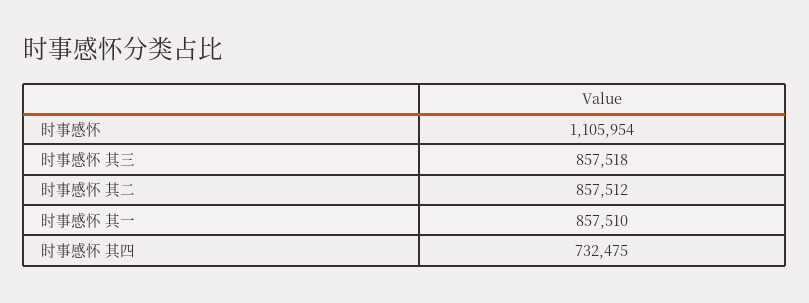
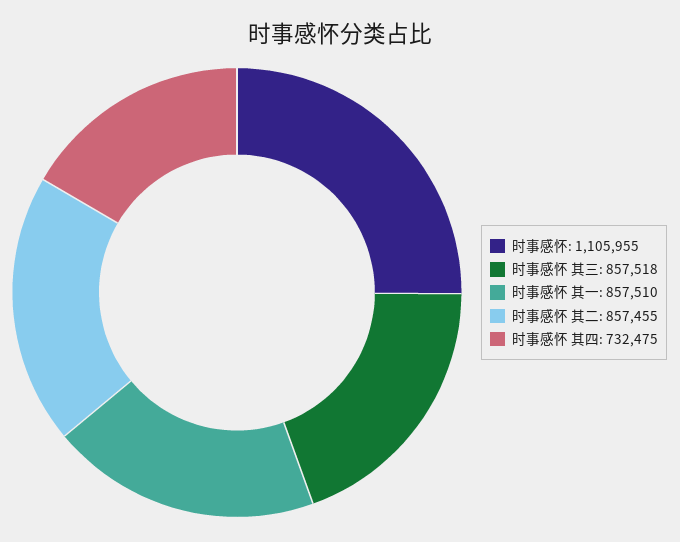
时事感怀: 1105954 -> 1105955
时事感怀 其二: 857512 -> 857455

